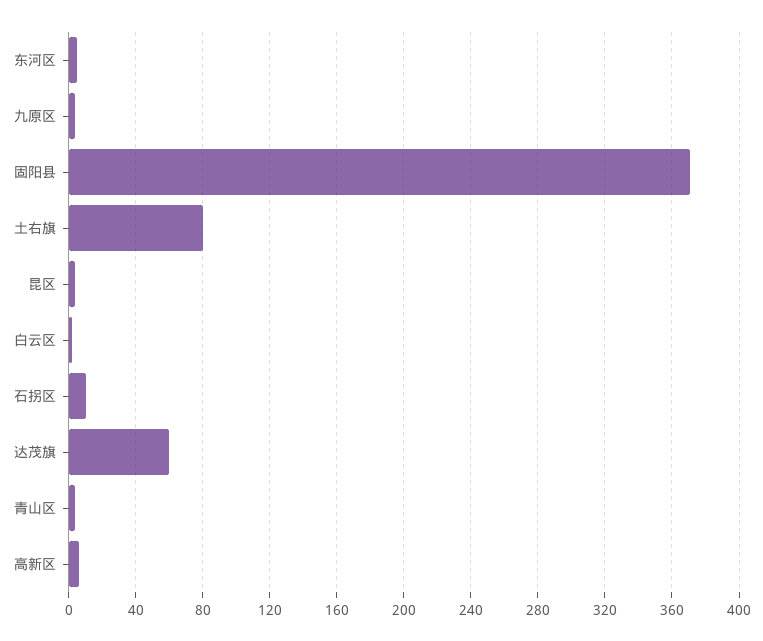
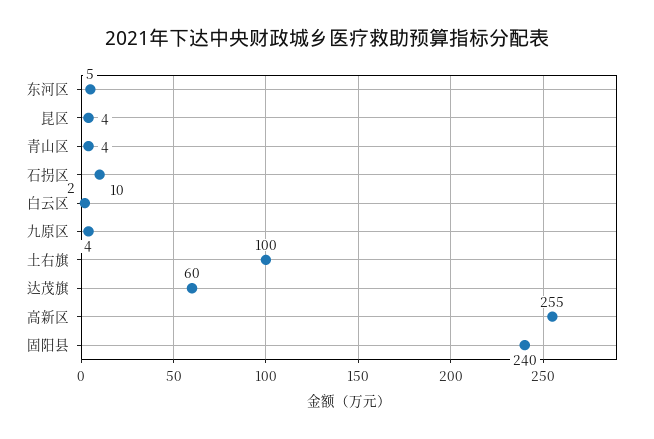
固阳县: 370 -> 240
土右旗: 80 -> 100
高新区: 5 -> 255

